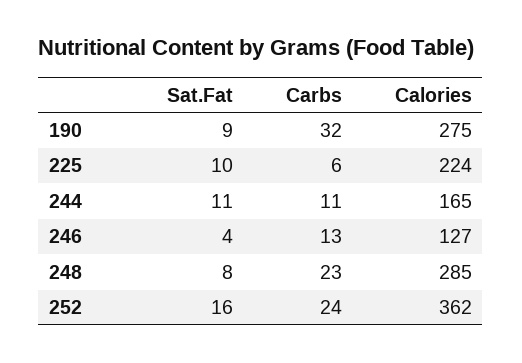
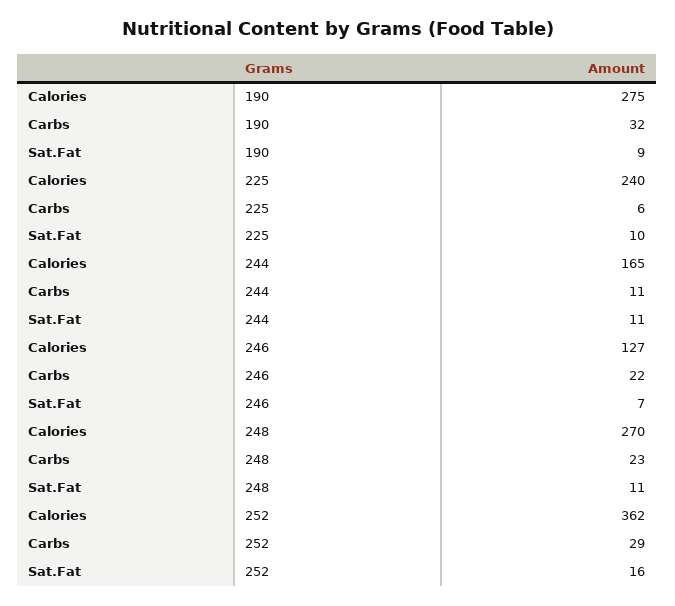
Calories, 225: 224 -> 240
Sat.Fat, 246: 4 -> 7
Carbs, 246: 13 -> 22
Sat.Fat, 248: 8 -> 11
Calories, 248: 285 -> 270
Carbs, 252: 24 -> 29

